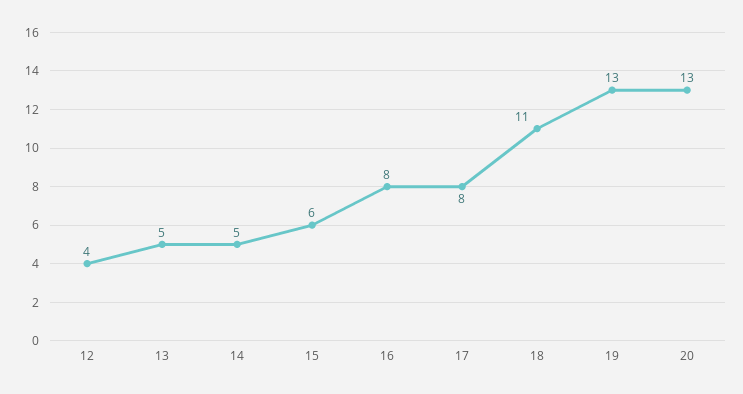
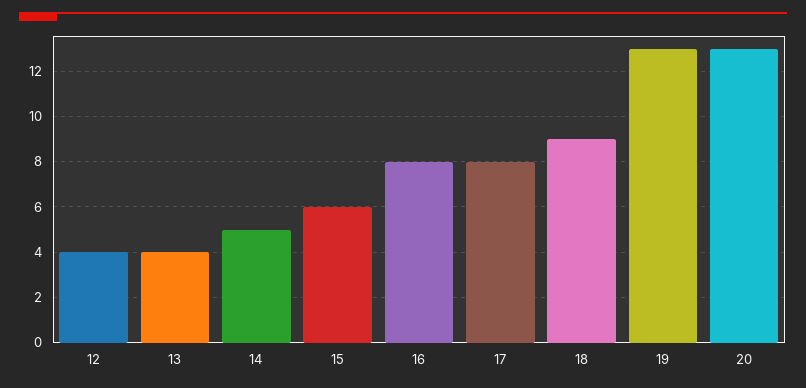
13: 5 -> 4
18: 11 -> 9

